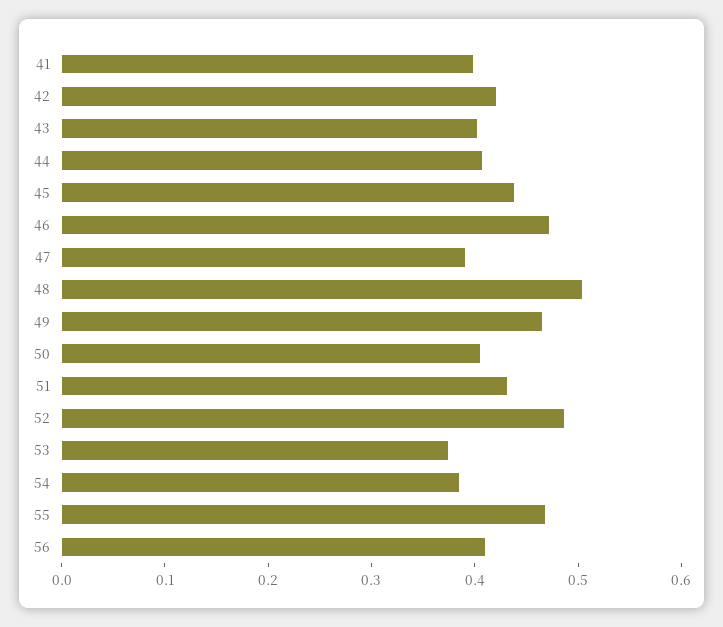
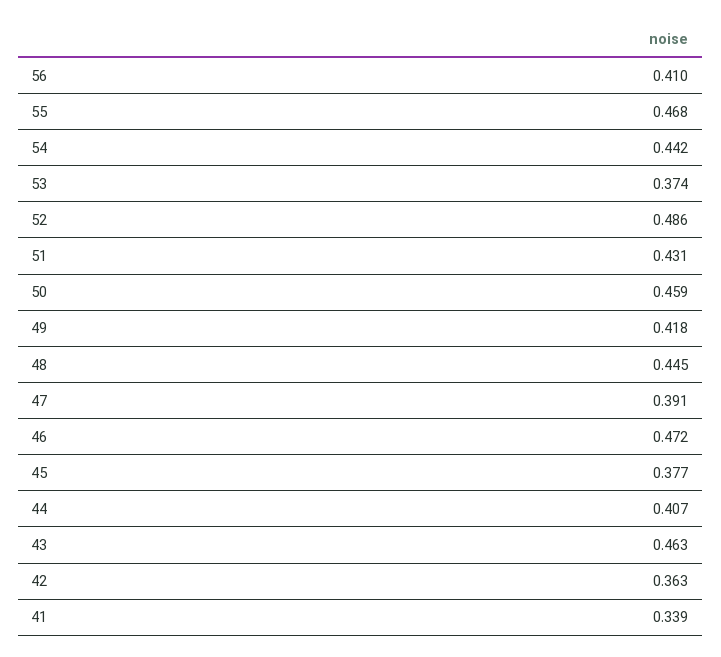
41: 0.4 -> 0.339
42: 0.42 -> 0.363
43: 0.4 -> 0.463
45: 0.44 -> 0.377
48: 0.5 -> 0.445
49: 0.46 -> 0.418
50: 0.4 -> 0.459
54: 0.38 -> 0.442

